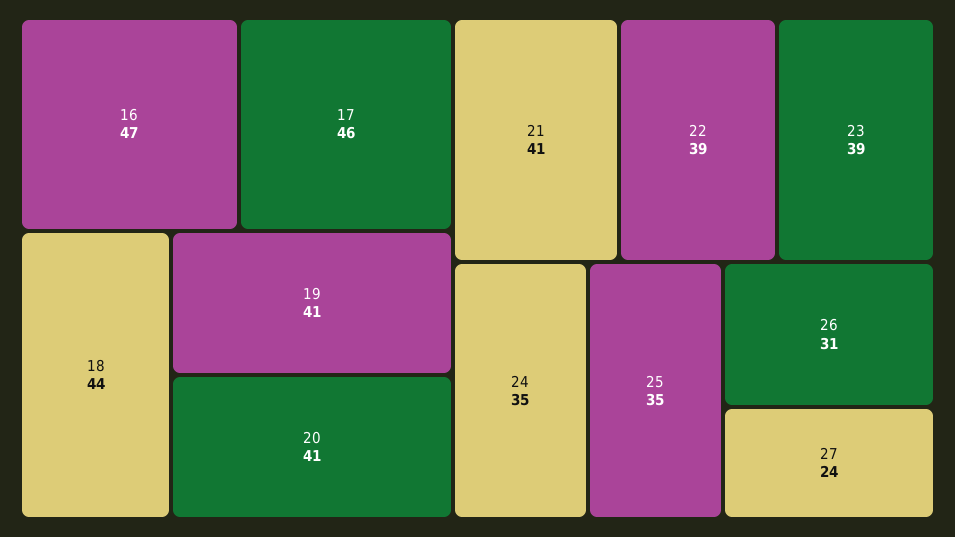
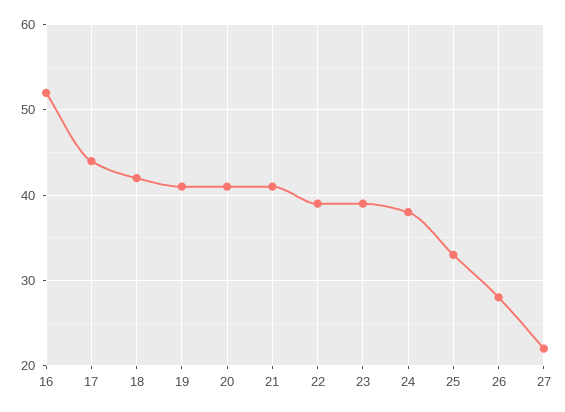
16: 47 -> 52
17: 46 -> 44
18: 44 -> 42
24: 35 -> 38
25: 35 -> 33
26: 31 -> 28
27: 24 -> 22

